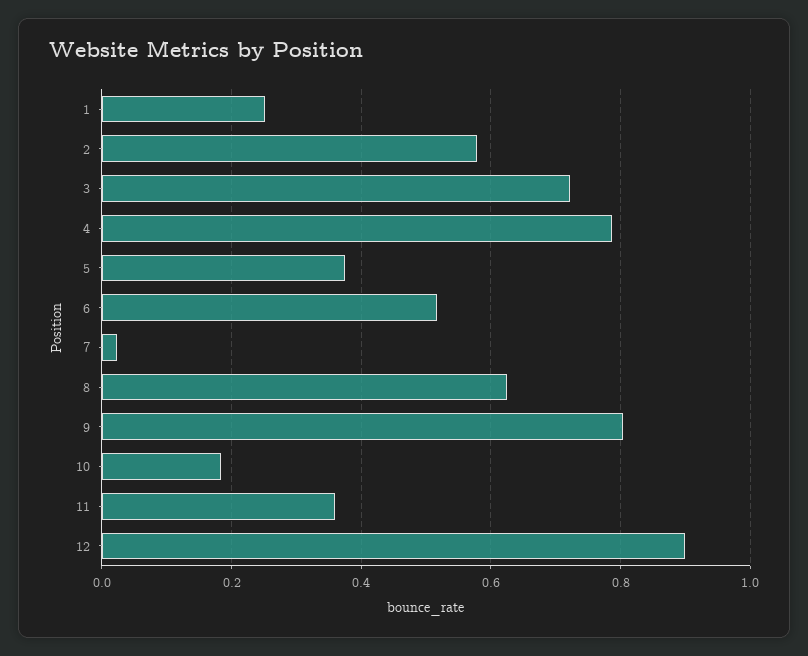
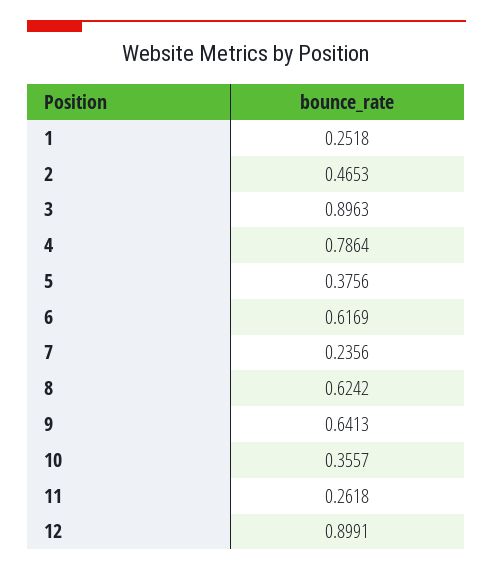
2: 0.58 -> 0.4653
3: 0.72 -> 0.8963
6: 0.52 -> 0.6169
7: 0.02 -> 0.2356
9: 0.8 -> 0.6413
10: 0.18 -> 0.3557
11: 0.36 -> 0.2618

